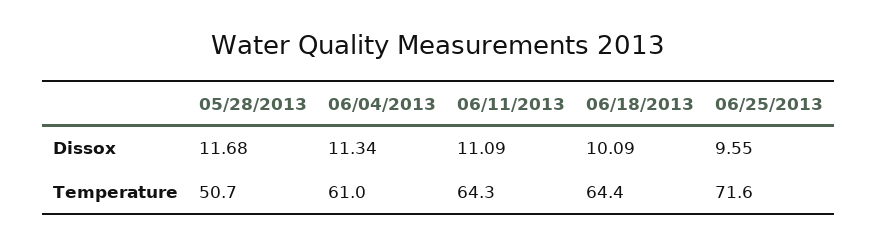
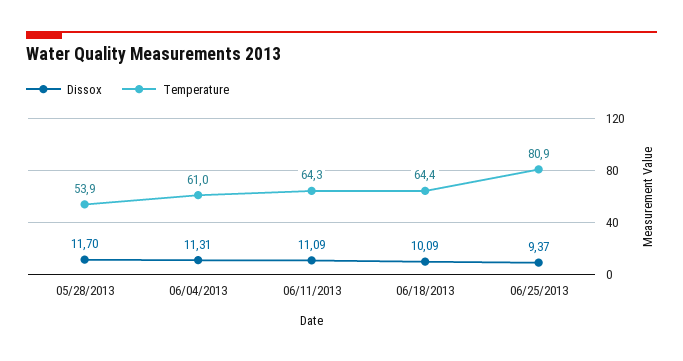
Dissox, 05/28/2013: 11.68 -> 11.7
Dissox, 06/04/2013: 11.34 -> 11.31
Dissox, 06/25/2013: 9.55 -> 9.37
Temperature, 05/28/2013: 50.7 -> 53.9
Temperature, 06/25/2013: 71.6 -> 80.9

